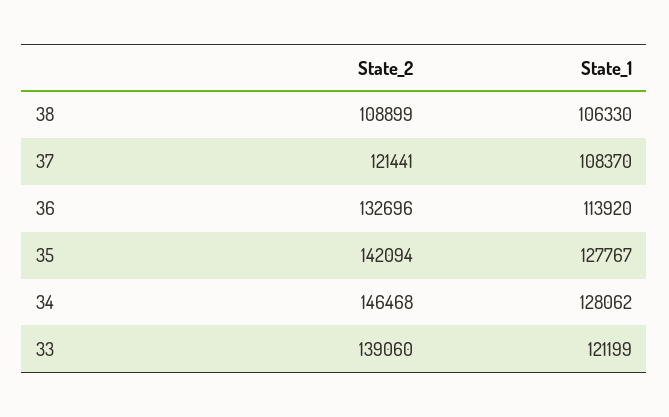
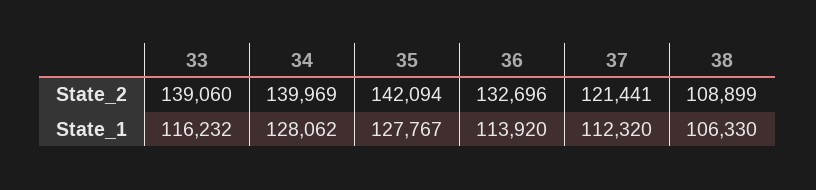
State_1, 37: 108370 -> 112320
State_2, 34: 146468 -> 139969
State_1, 33: 121199 -> 116232

